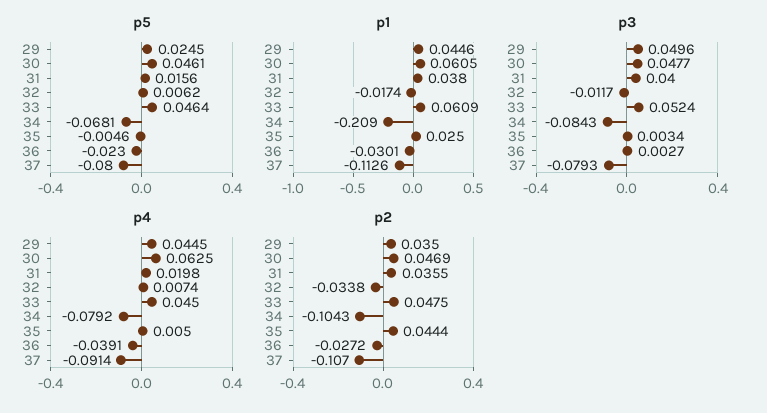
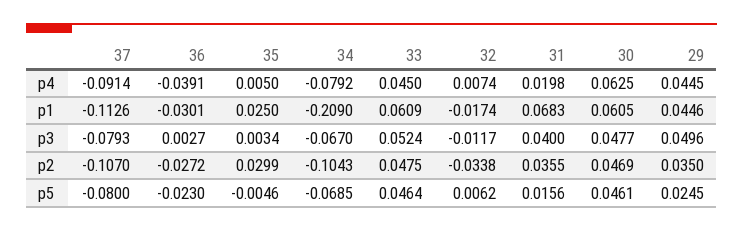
p5, 34: -0.0681 -> -0.0685
p1, 31: 0.038 -> 0.0683
p3, 34: -0.0843 -> -0.067
p2, 35: 0.0444 -> 0.0299

